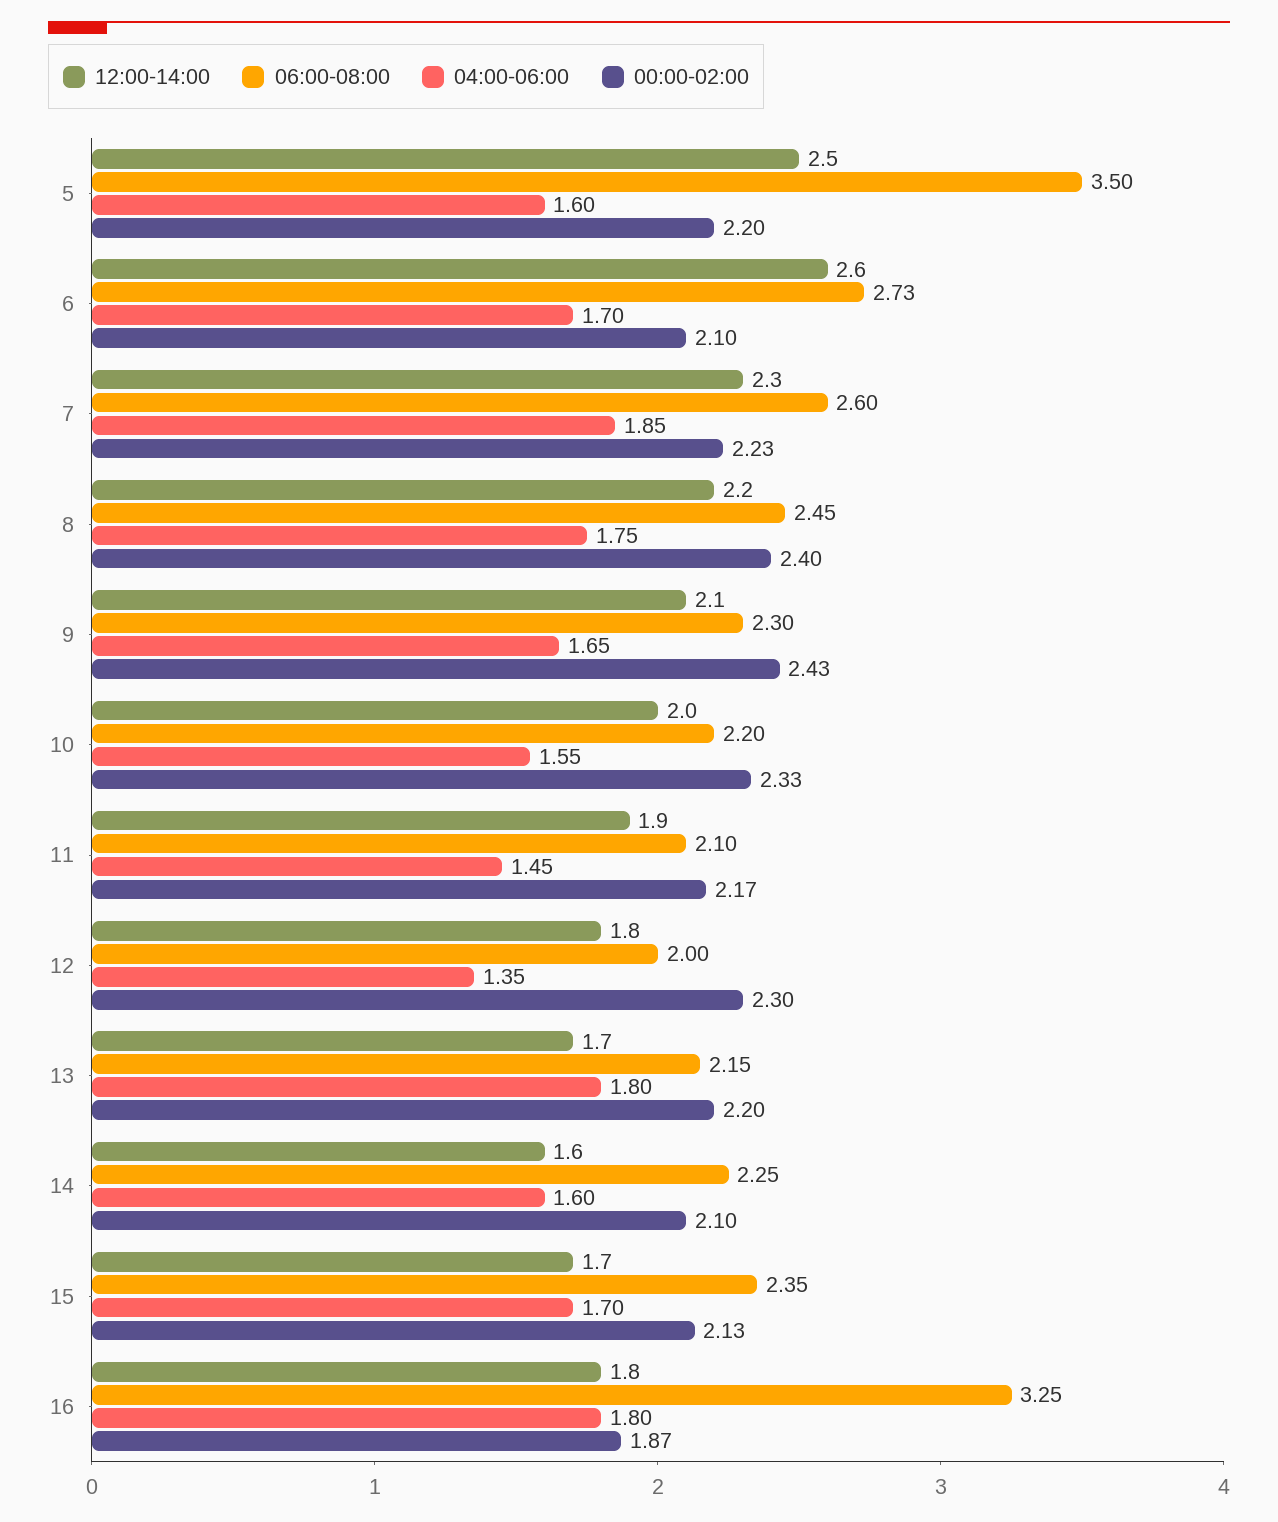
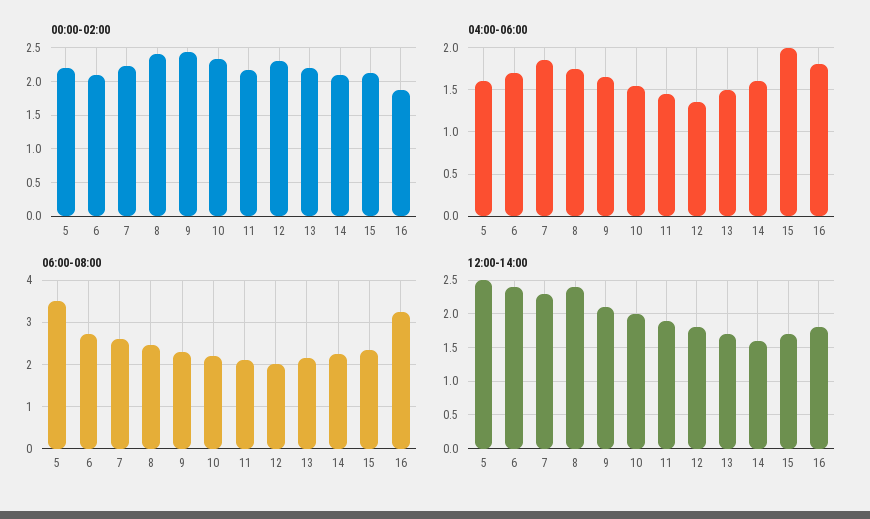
12:00-14:00, 6: 2.6 -> 2.4
12:00-14:00, 8: 2.2 -> 2.4
04:00-06:00, 13: 1.8 -> 1.5
04:00-06:00, 15: 1.7 -> 2

